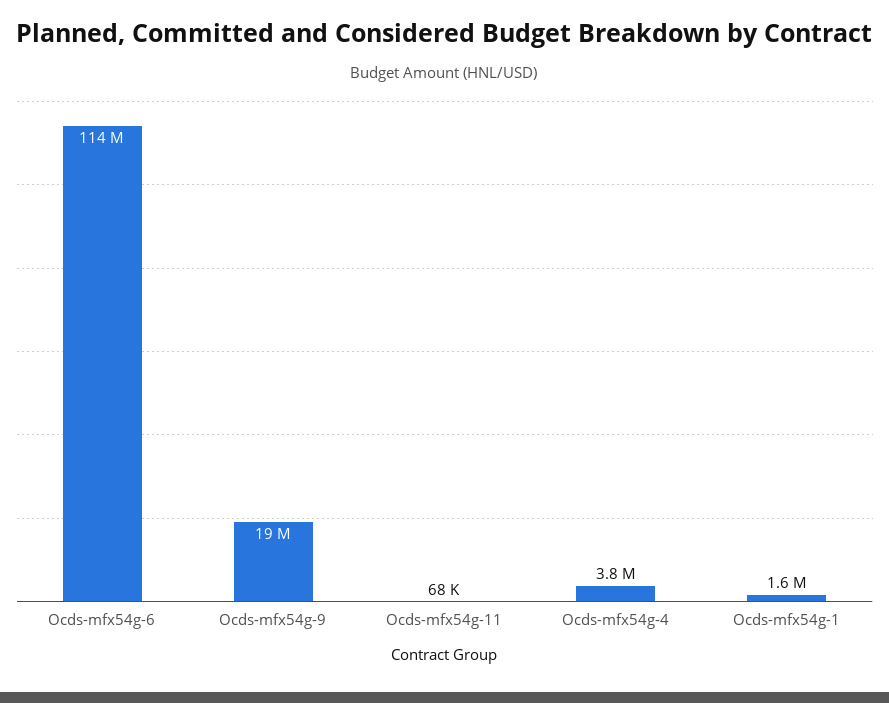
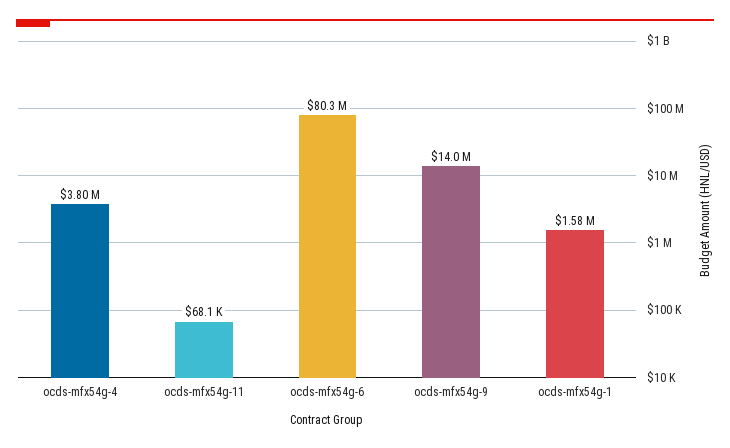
Ocds-mfx54g-6: 114000000 -> 80300000
Ocds-mfx54g-9: 19000000 -> 14000000

